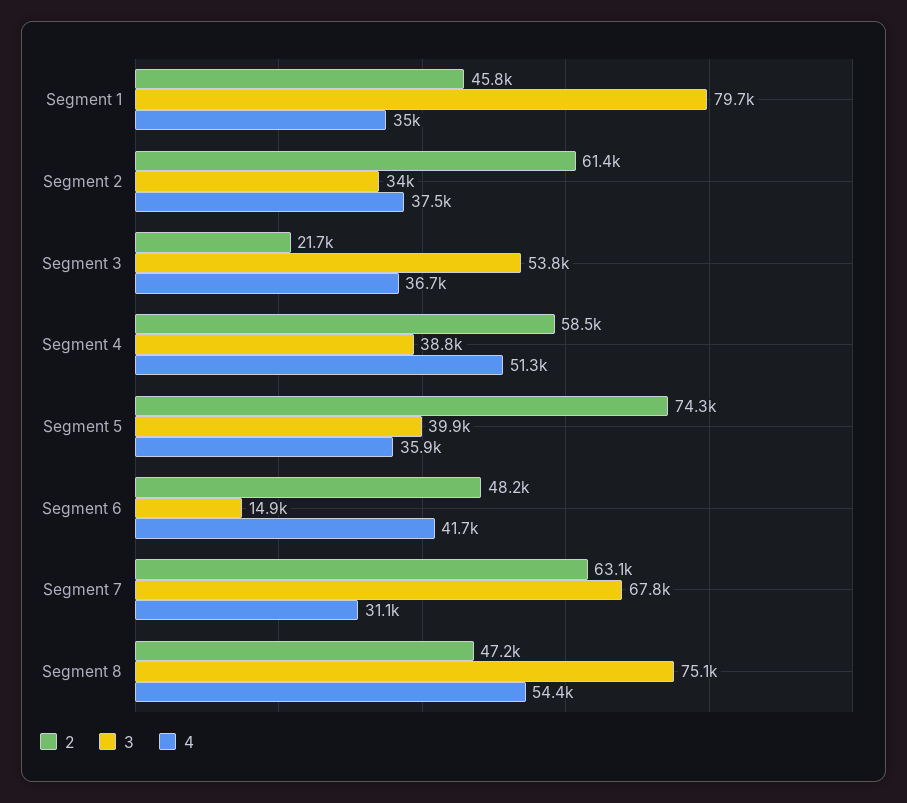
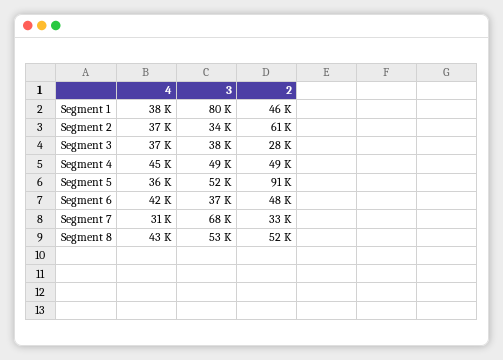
4, Segment 1: 35000 -> 38000
2, Segment 3: 21700 -> 28000
3, Segment 3: 53800 -> 38000
2, Segment 4: 58500 -> 49000
3, Segment 4: 38800 -> 49000
4, Segment 4: 51300 -> 45000
2, Segment 5: 74300 -> 91000
3, Segment 5: 39900 -> 52000
3, Segment 6: 14900 -> 37000
2, Segment 7: 63100 -> 33000
2, Segment 8: 47200 -> 52000
3, Segment 8: 75100 -> 53000
4, Segment 8: 54400 -> 43000

